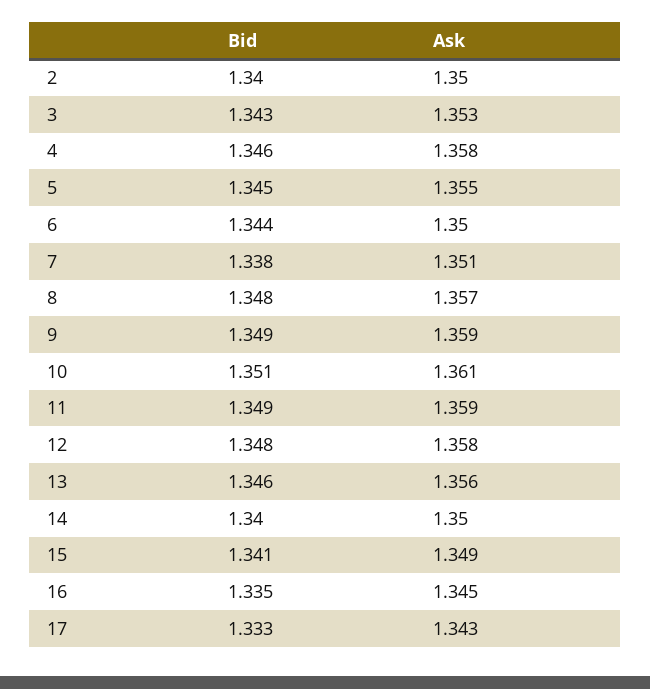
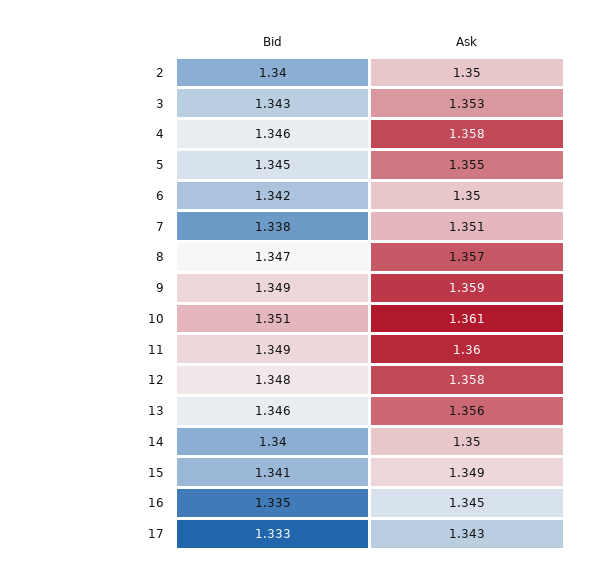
Bid, 6: 1.344 -> 1.342
Bid, 8: 1.348 -> 1.347
Ask, 11: 1.359 -> 1.36

